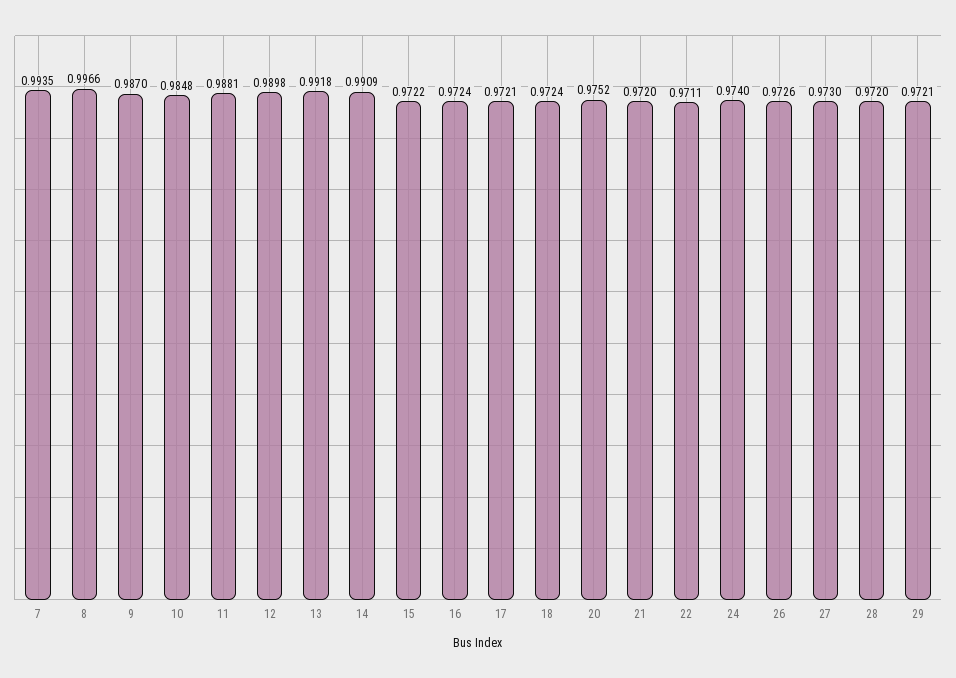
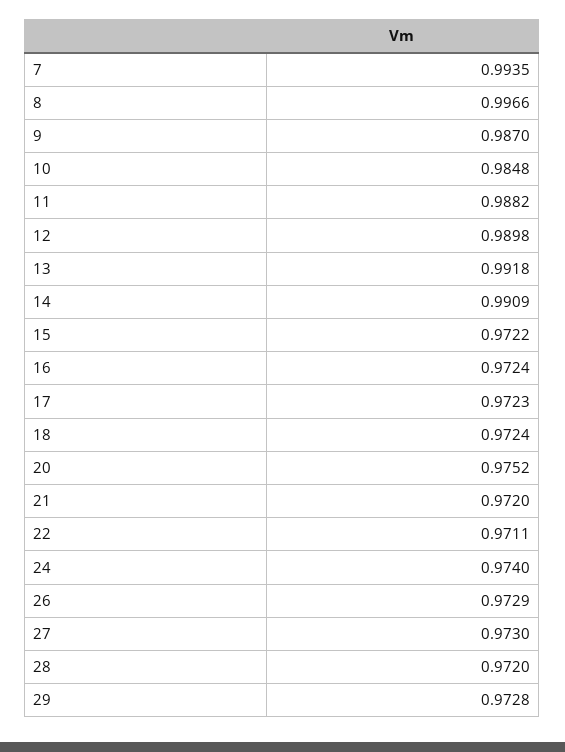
11: 0.9881 -> 0.9882
17: 0.9721 -> 0.9723
26: 0.9726 -> 0.9729
29: 0.9721 -> 0.9728

